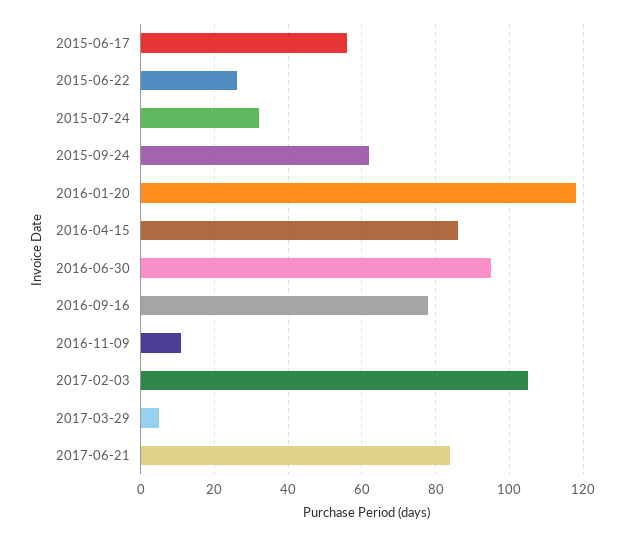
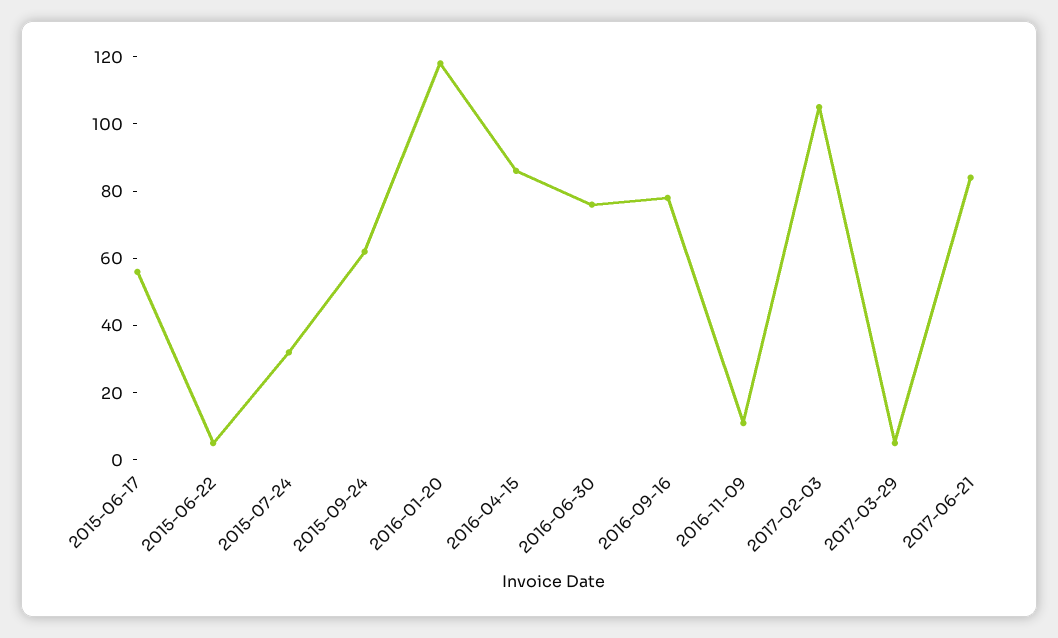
2015-06-22: 25 -> 5
2016-06-30: 95 -> 75

